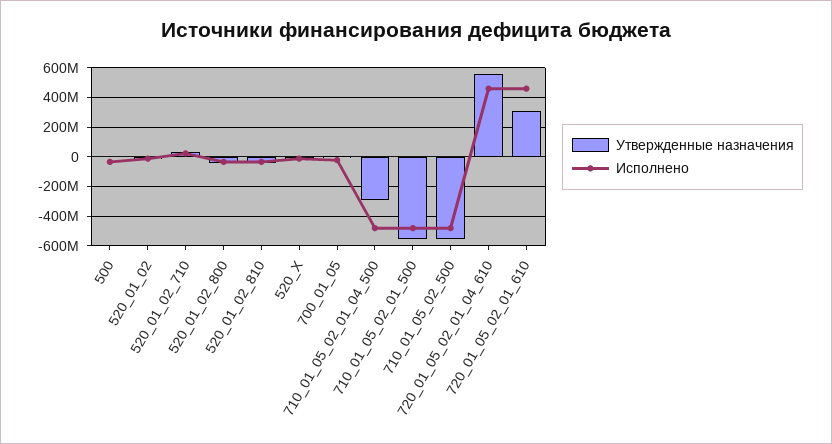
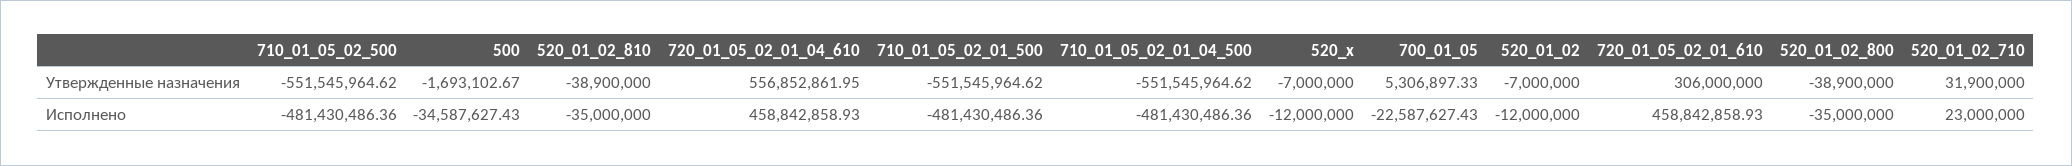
Утвержденные назначения, 710_01_05_02_01_04_500: -300000000 -> -551545964.62

